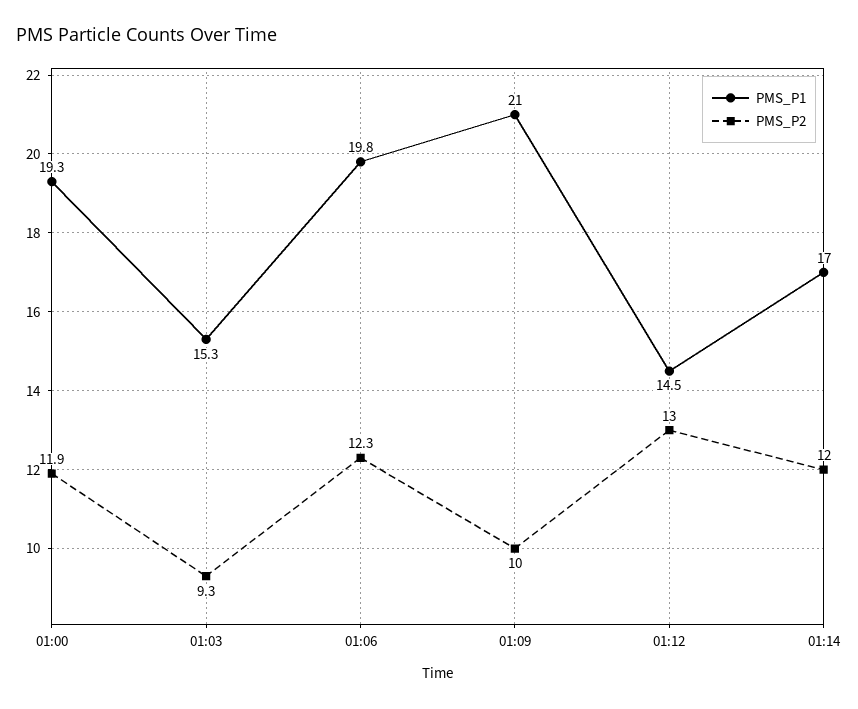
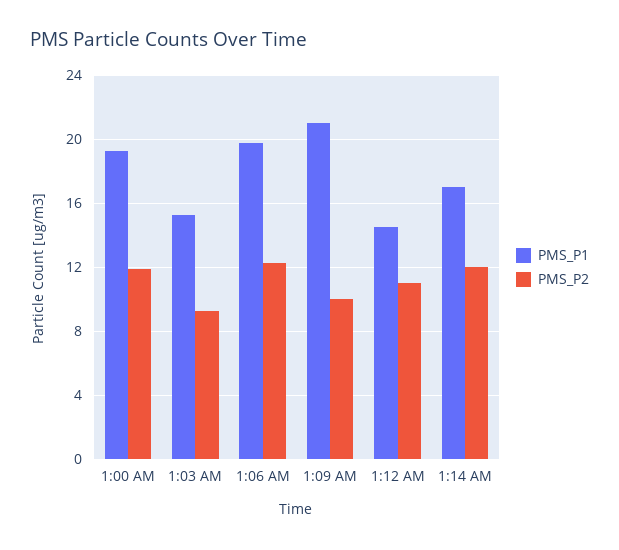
PMS_P2, 01:12: 13 -> 11

